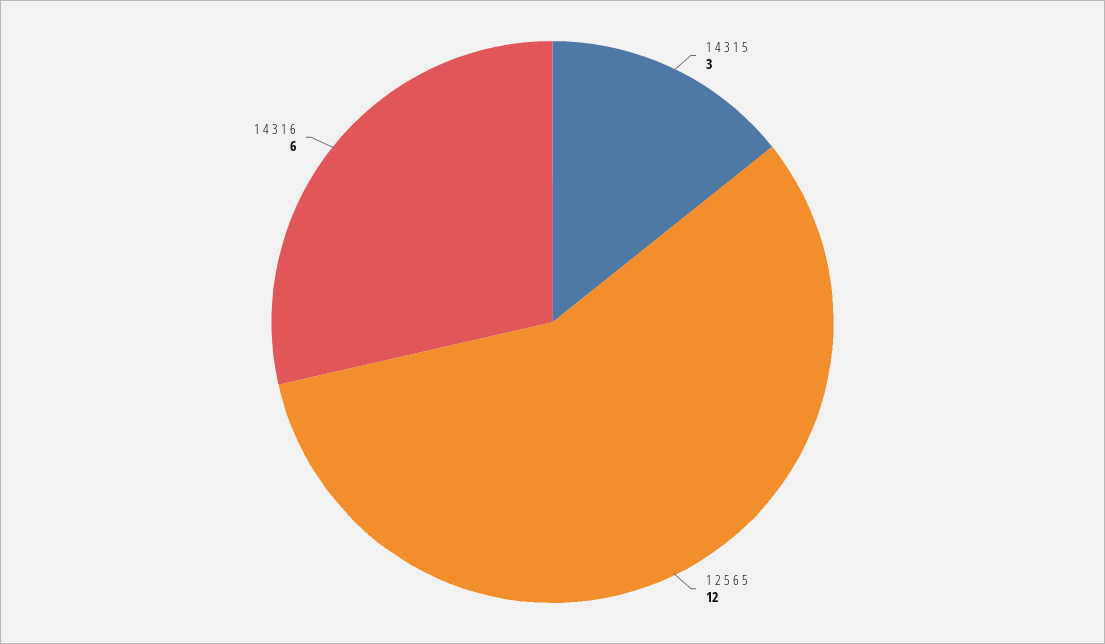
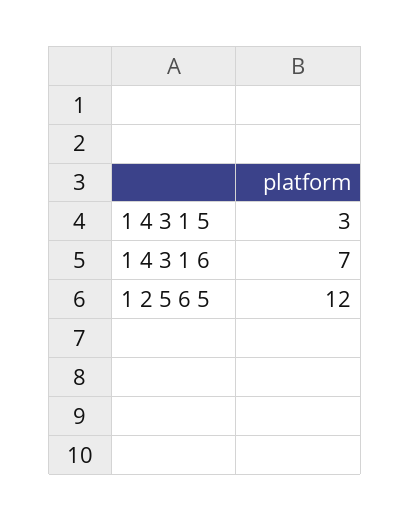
1 4 3 1 6: 6 -> 7

